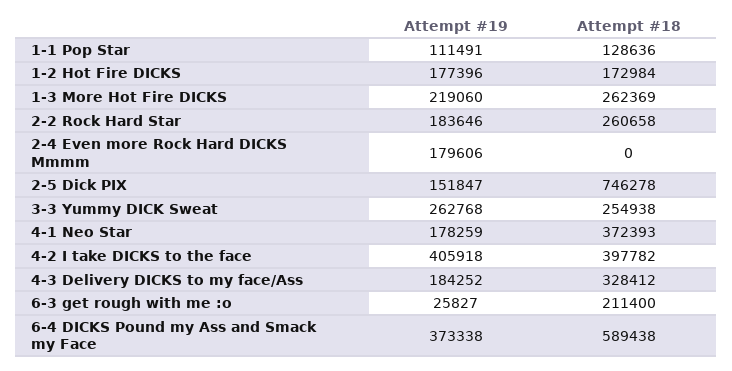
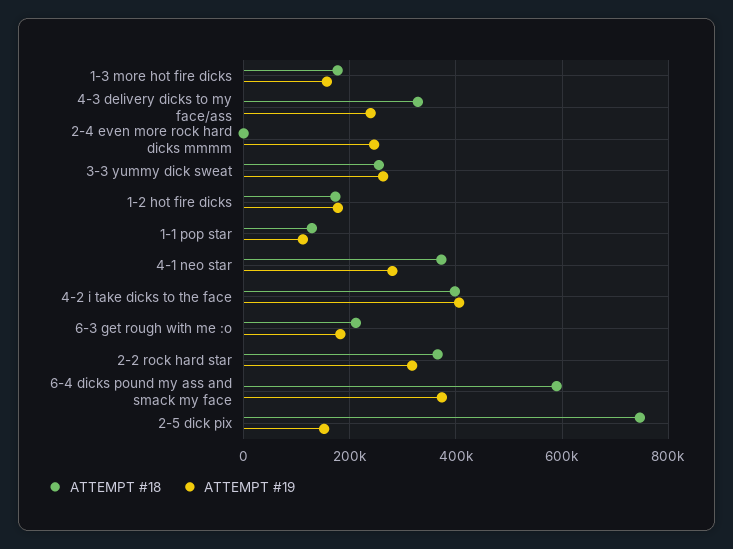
Attempt #19, 1-3 More Hot Fire DICKS: 219060 -> 160000
Attempt #18, 1-3 More Hot Fire DICKS: 262369 -> 180000
Attempt #19, 2-2 Rock Hard Star: 183646 -> 320000
Attempt #18, 2-2 Rock Hard Star: 260658 -> 360000
Attempt #19, 2-4 Even more Rock Hard DICKS Mmmm: 179606 -> 240000
Attempt #19, 4-1 Neo Star: 178259 -> 280000
Attempt #19, 4-3 Delivery DICKS to my face/Ass: 184252 -> 240000
Attempt #19, 6-3 get rough with me :o: 25827 -> 180000

